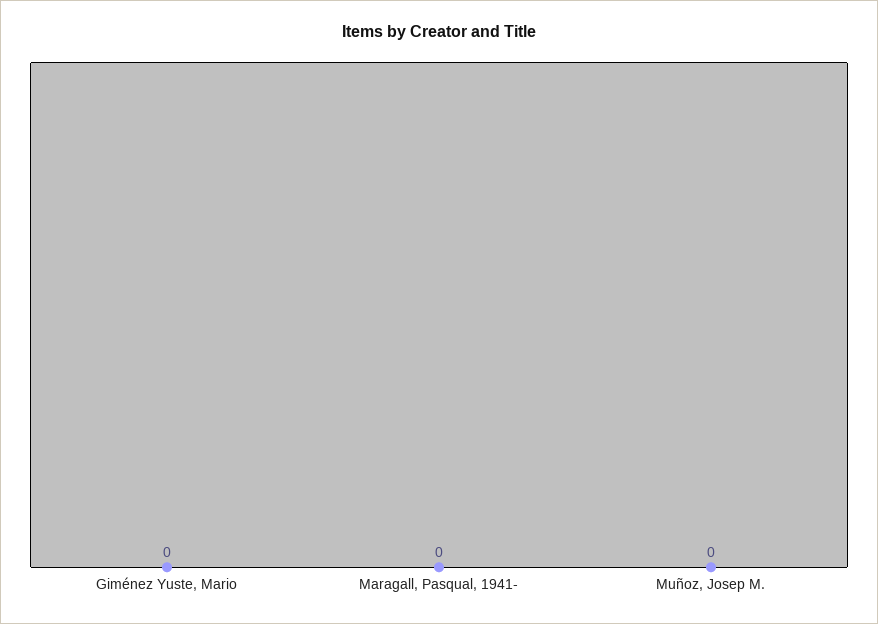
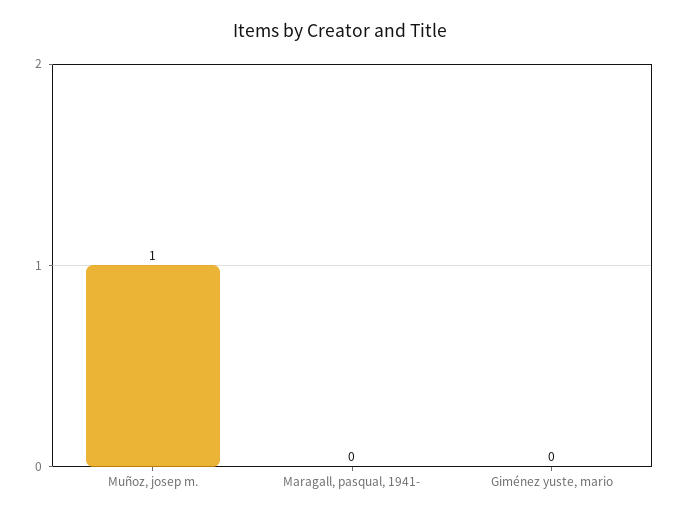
Muñoz, Josep M.: 0 -> 1

